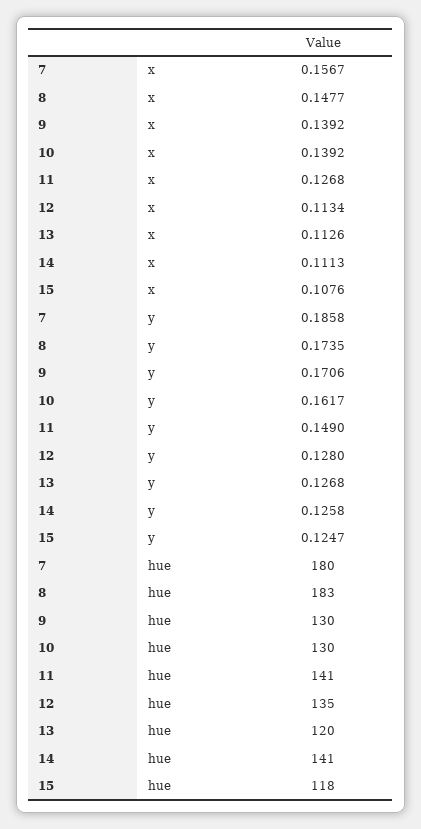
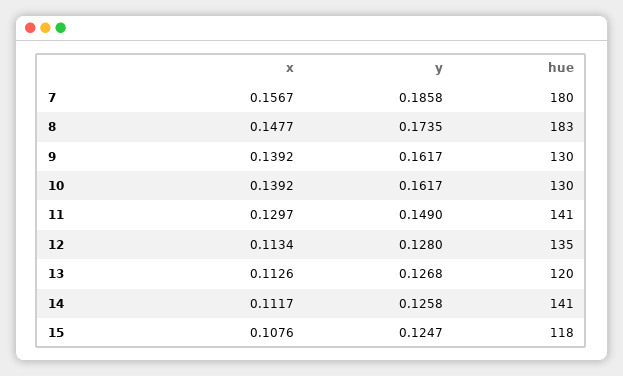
11, x: 0.1268 -> 0.1297
14, x: 0.1113 -> 0.1117
9, y: 0.1706 -> 0.1617

